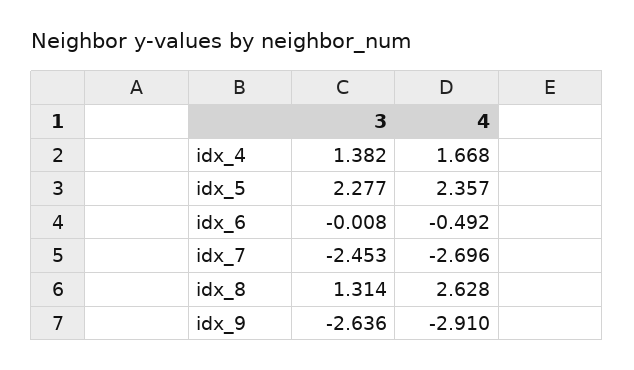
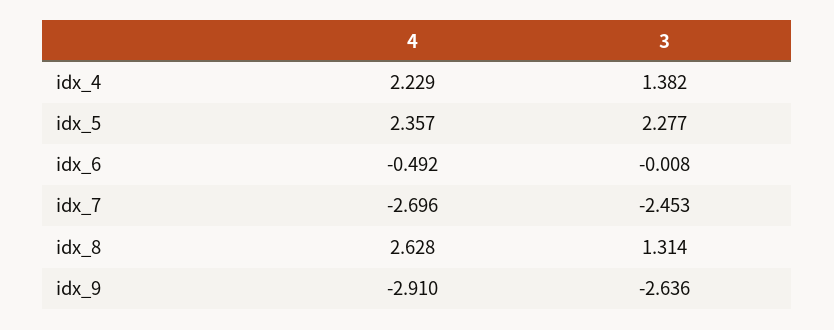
4, idx_4: 1.668 -> 2.229

